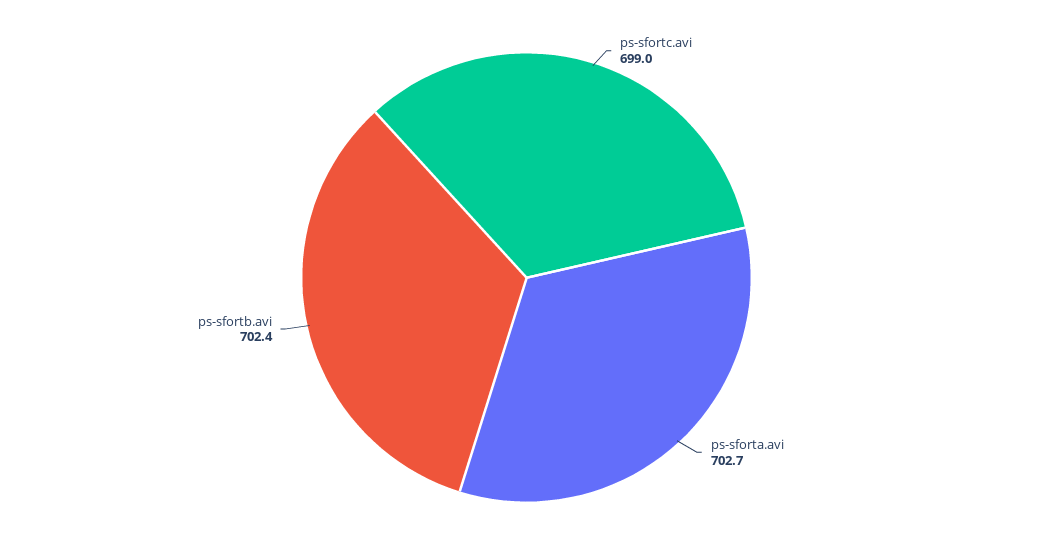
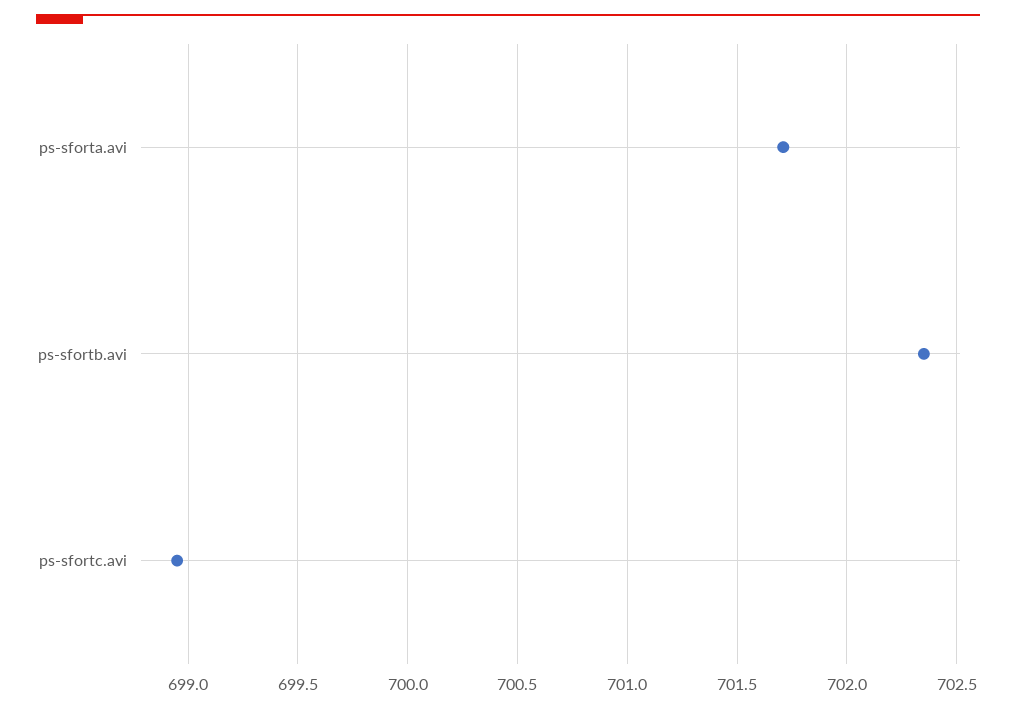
ps-sforta.avi: 702.7 -> 701.7

